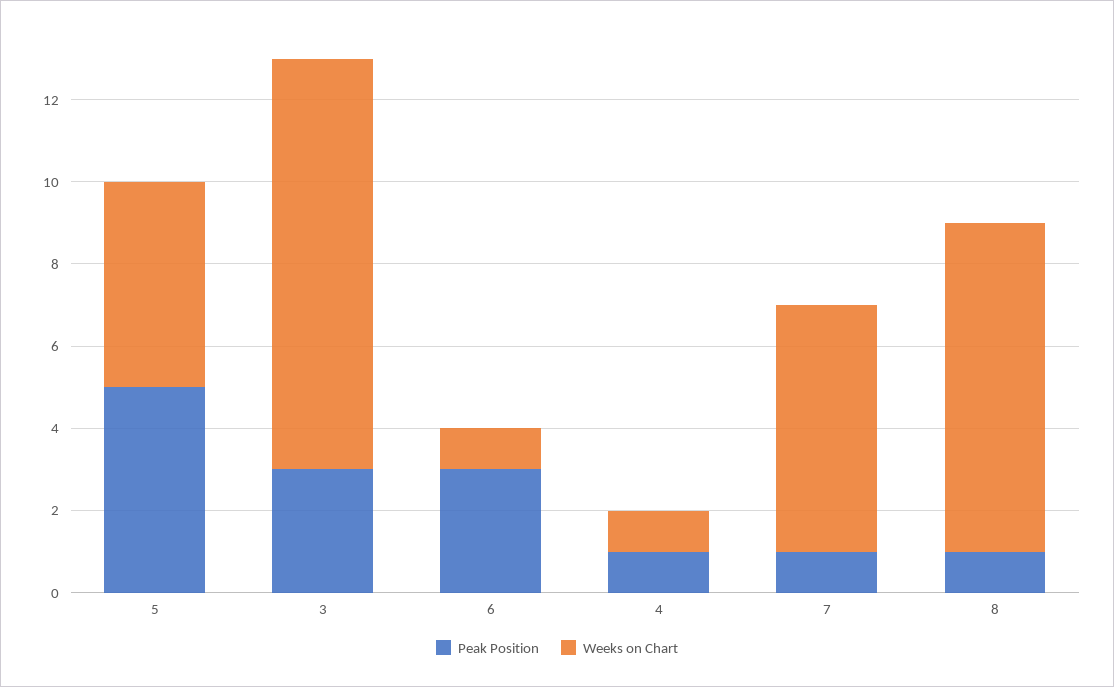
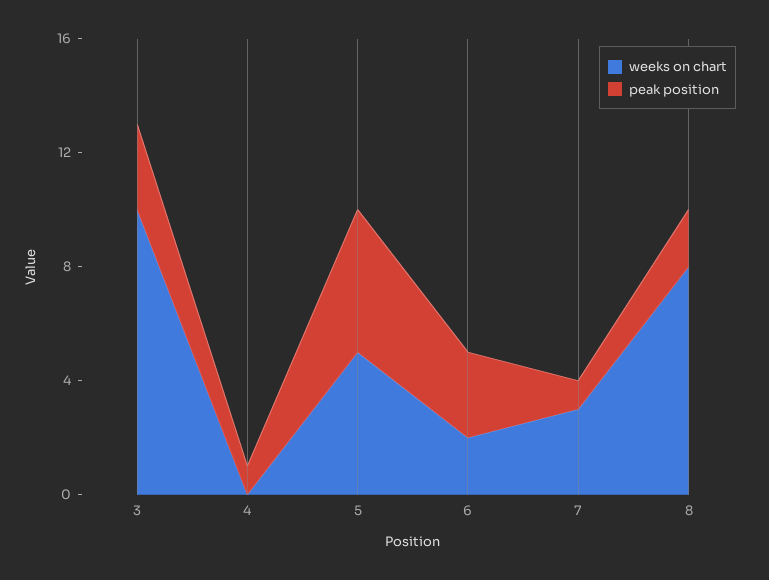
Weeks on Chart, 6: 1 -> 2
Weeks on Chart, 4: 1 -> 0
Weeks on Chart, 7: 6 -> 3
Peak Position, 8: 1 -> 2

